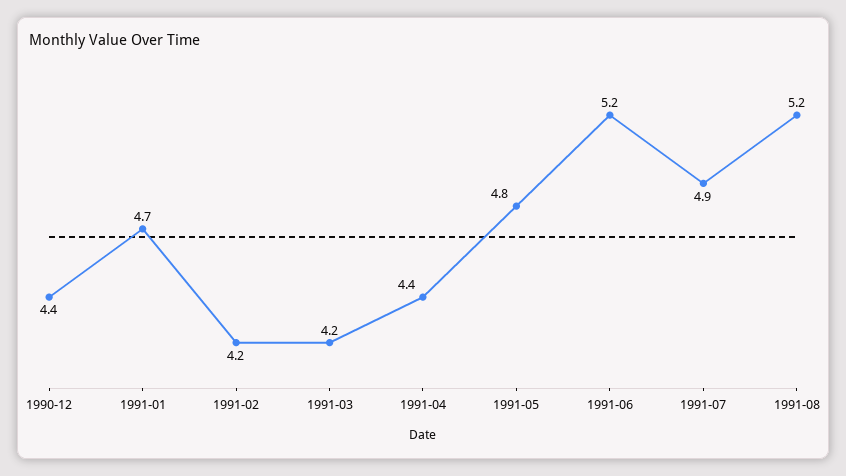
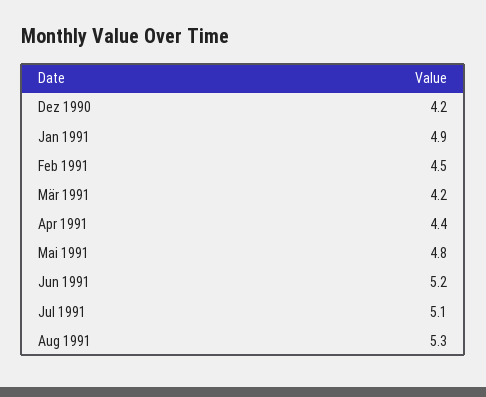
1990-12: 4.4 -> 4.2
1991-01: 4.7 -> 4.9
1991-02: 4.2 -> 4.5
1991-07: 4.9 -> 5.1
1991-08: 5.2 -> 5.3

